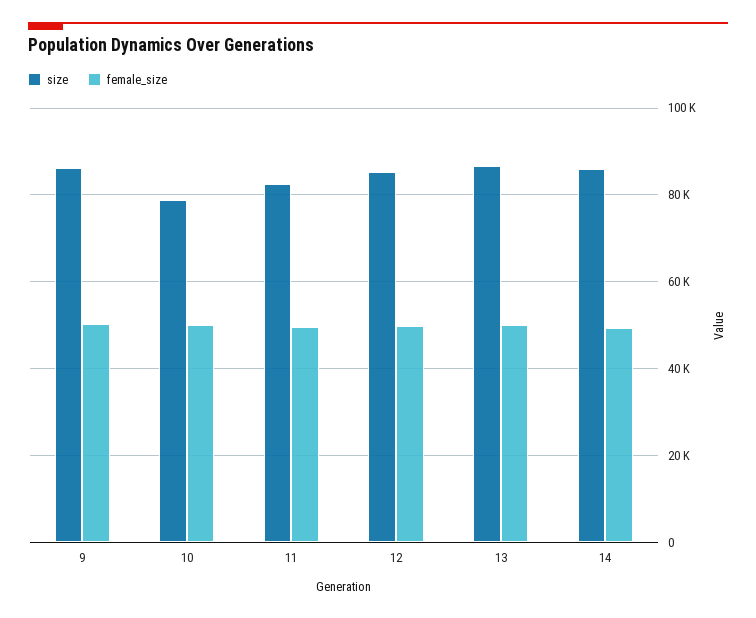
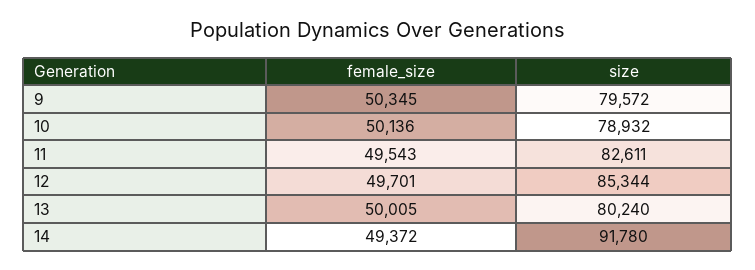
size, 9: 86000 -> 79572
size, 13: 86000 -> 80240
size, 14: 86000 -> 91780

